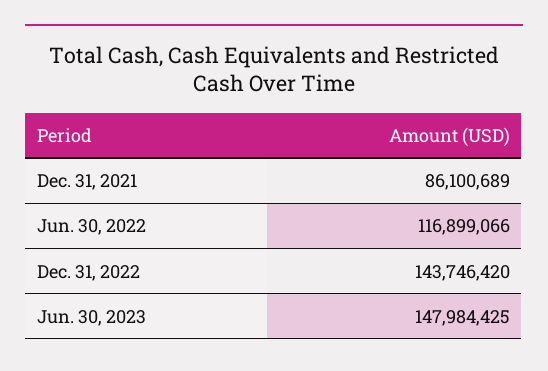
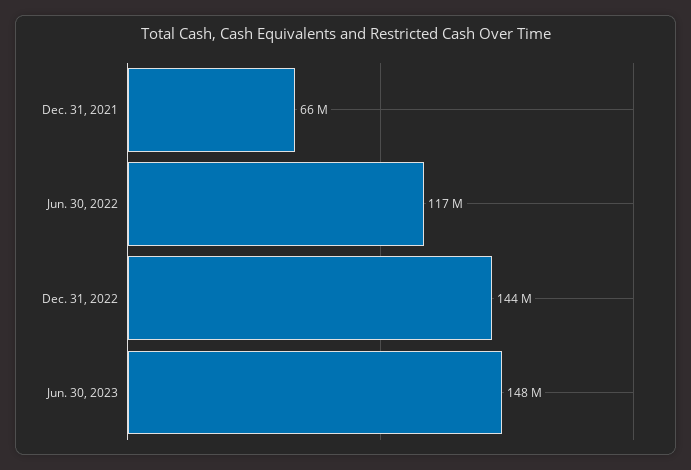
Dec. 31, 2021: 86100689 -> 66000000

